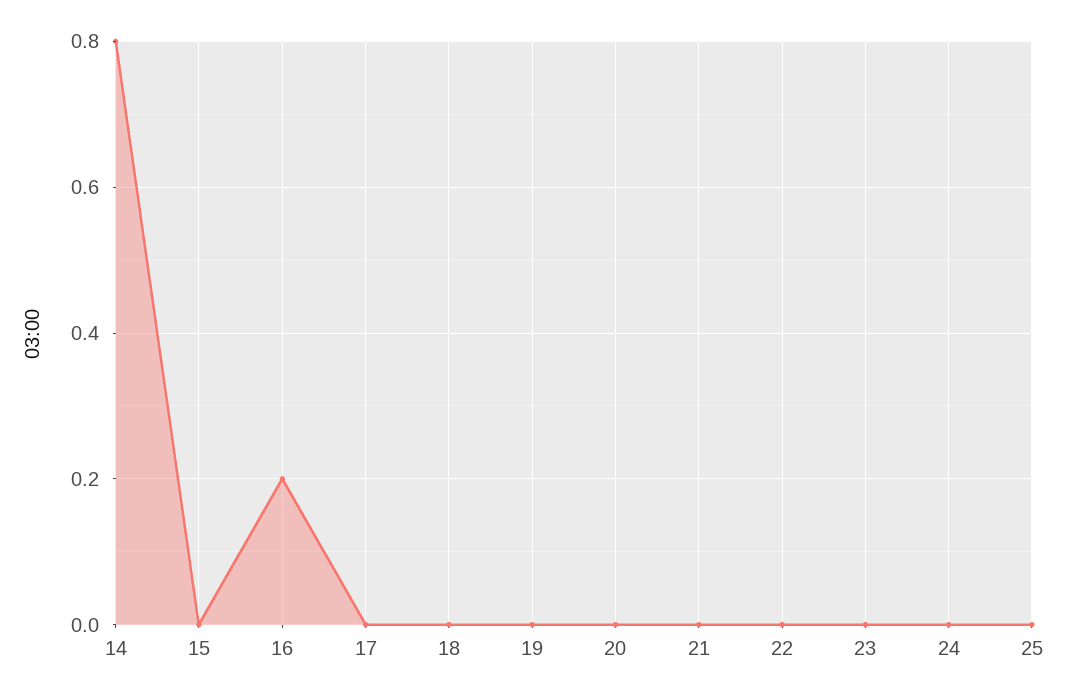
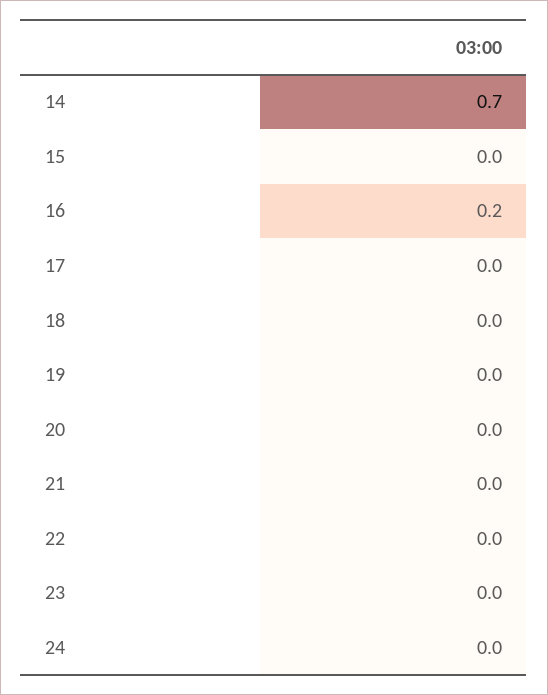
14: 0.8 -> 0.7
25: 0 -> none

